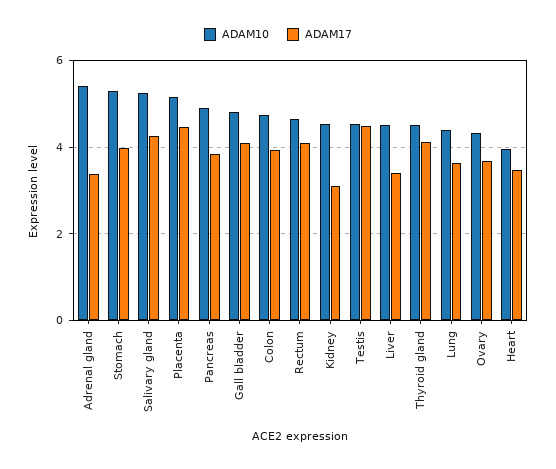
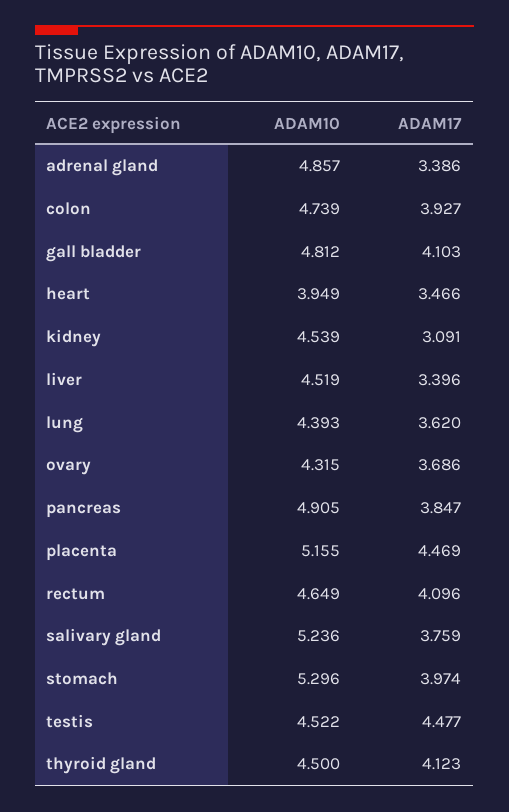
ADAM10, Adrenal gland: 5.4 -> 4.857
ADAM17, Salivary gland: 4.2 -> 3.759

